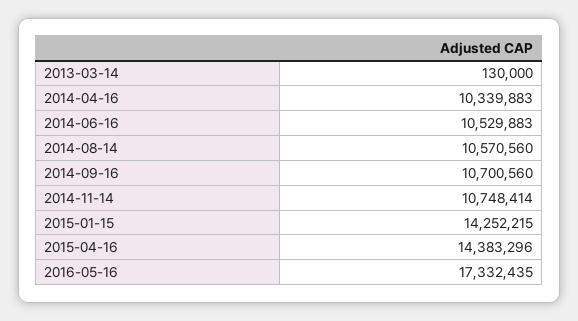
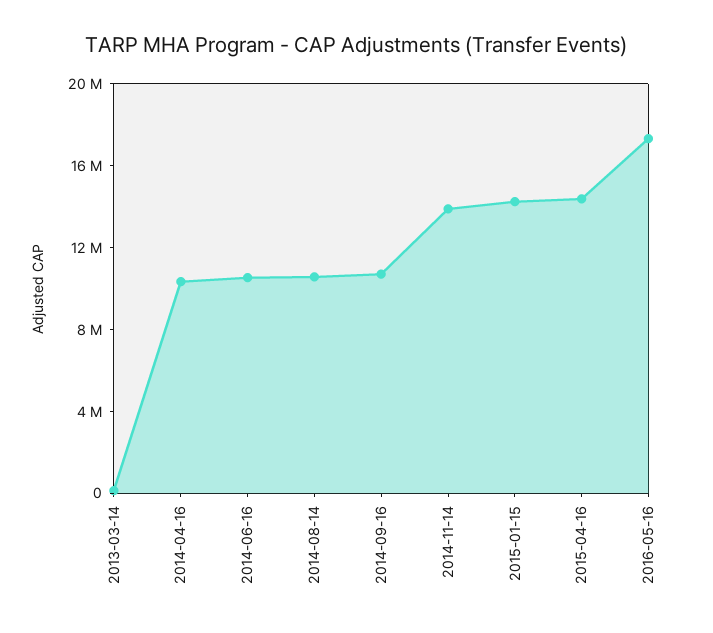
2014-11-14: 10748414 -> 14000000

